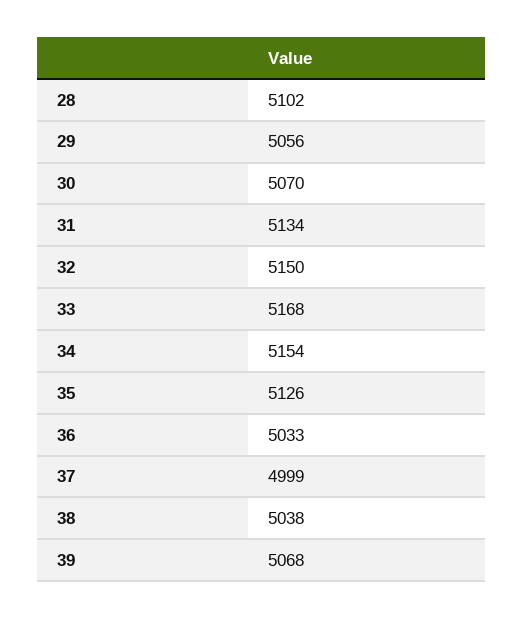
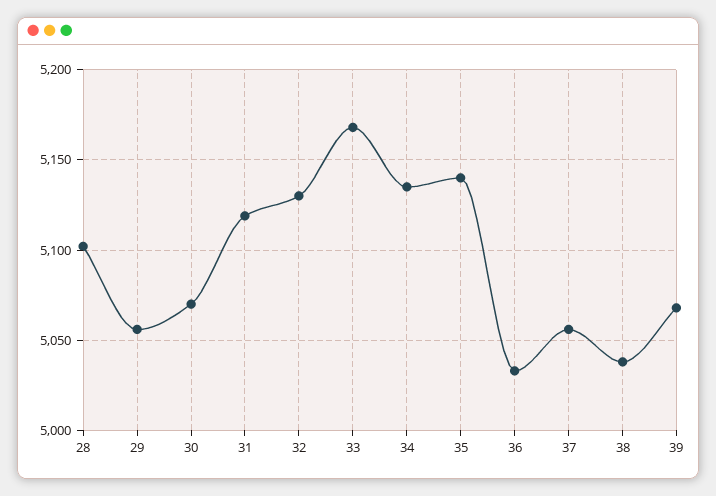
31: 5134 -> 5120
32: 5150 -> 5130
34: 5154 -> 5135
35: 5126 -> 5140
37: 4999 -> 5055

